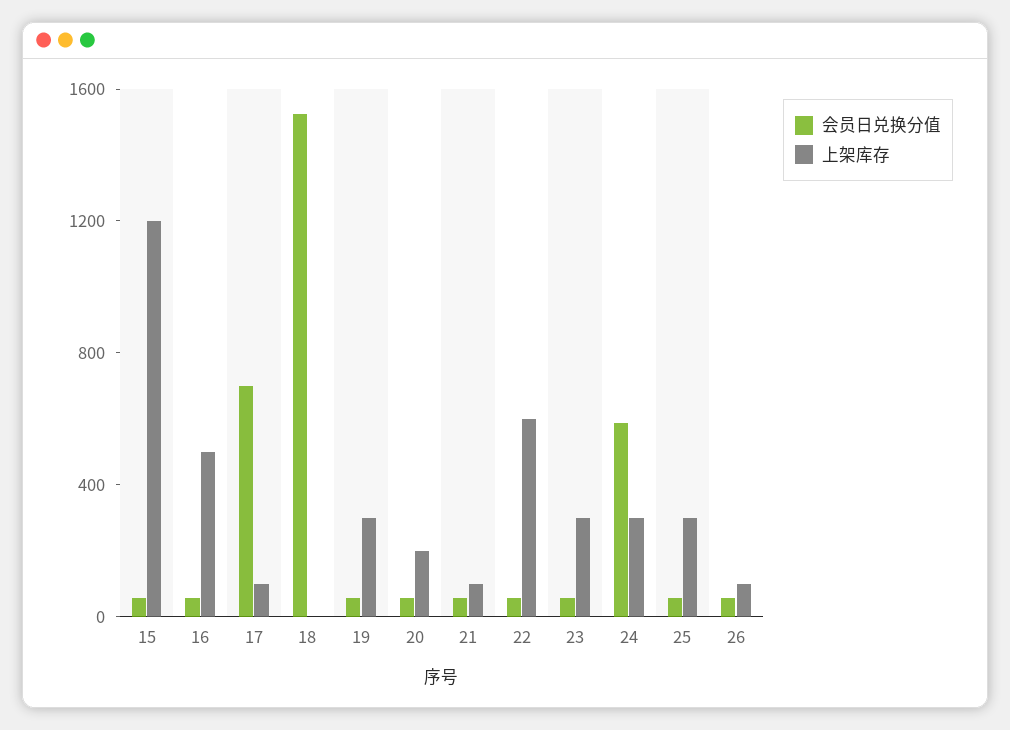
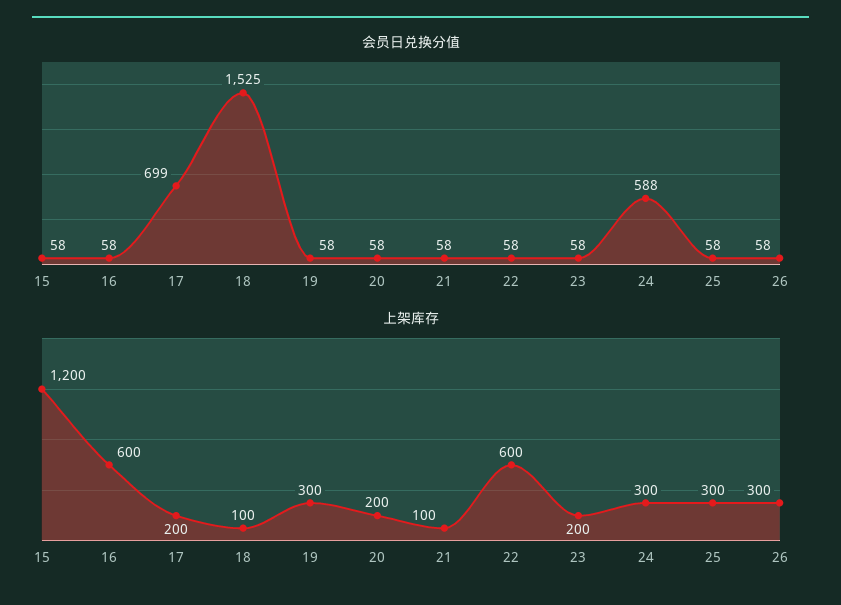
上架库存, 16: 500 -> 600
上架库存, 17: 100 -> 200
上架库存, 18: 0 -> 100
上架库存, 23: 300 -> 200
上架库存, 26: 100 -> 300

